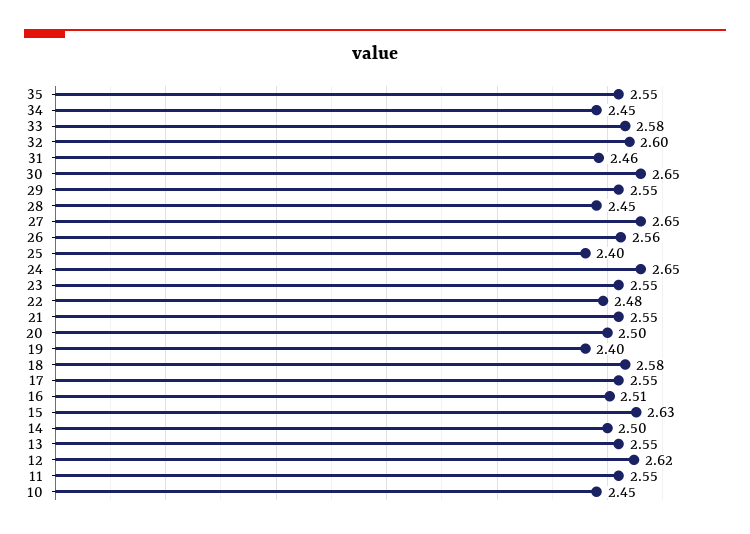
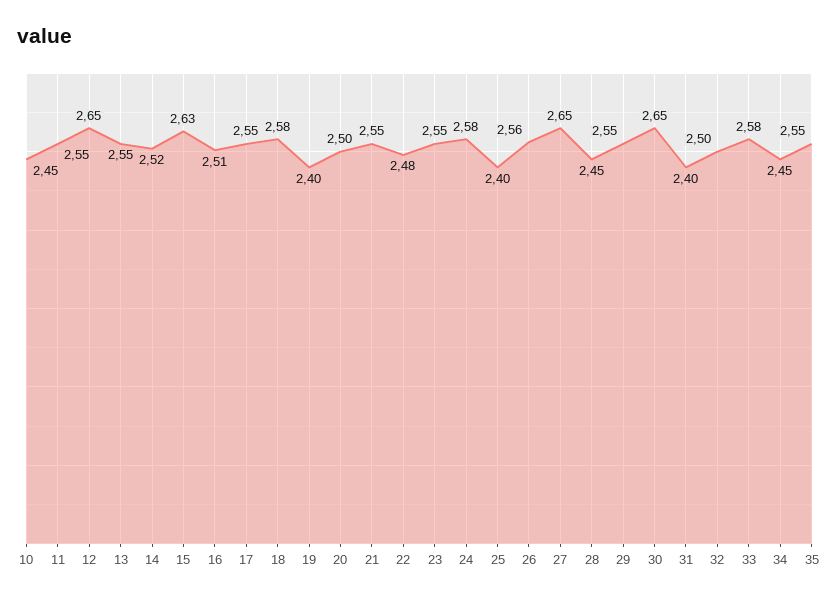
32: 2.6 -> 2.5
31: 2.46 -> 2.4
24: 2.65 -> 2.58
14: 2.5 -> 2.52
12: 2.62 -> 2.65

